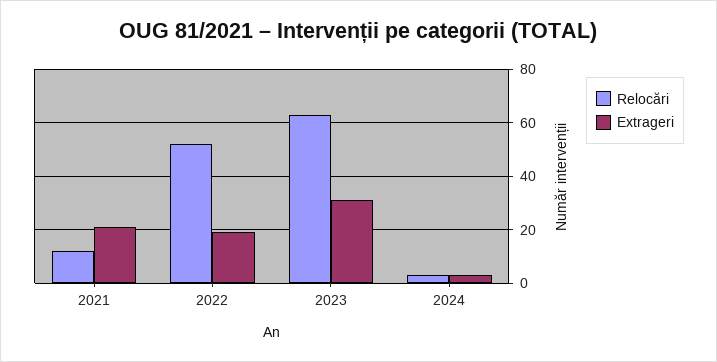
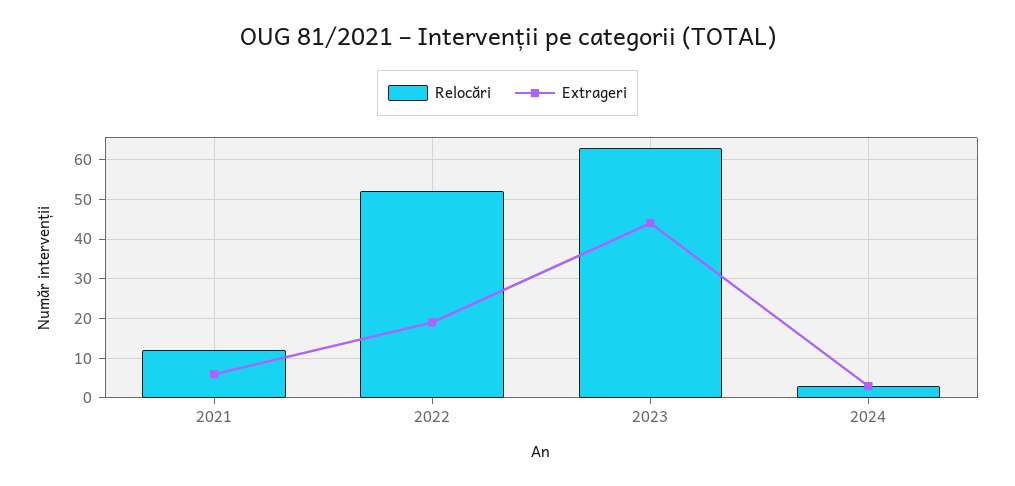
Extrageri, 2021: 20 -> 5
Extrageri, 2023: 30 -> 45

